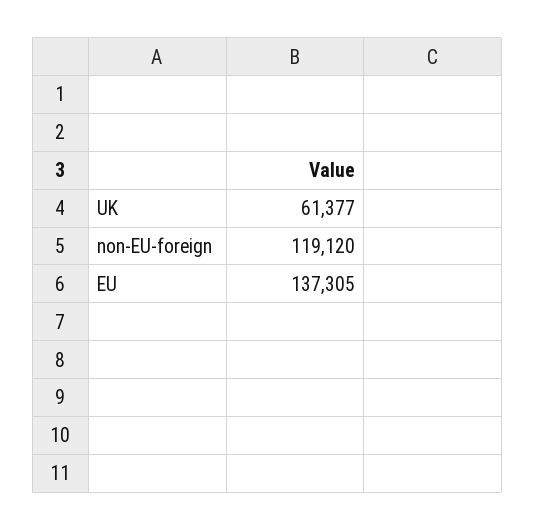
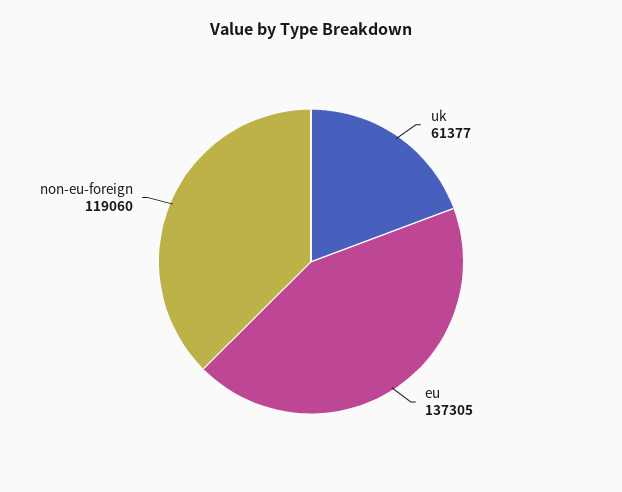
non-EU-foreign: 119120 -> 119060

